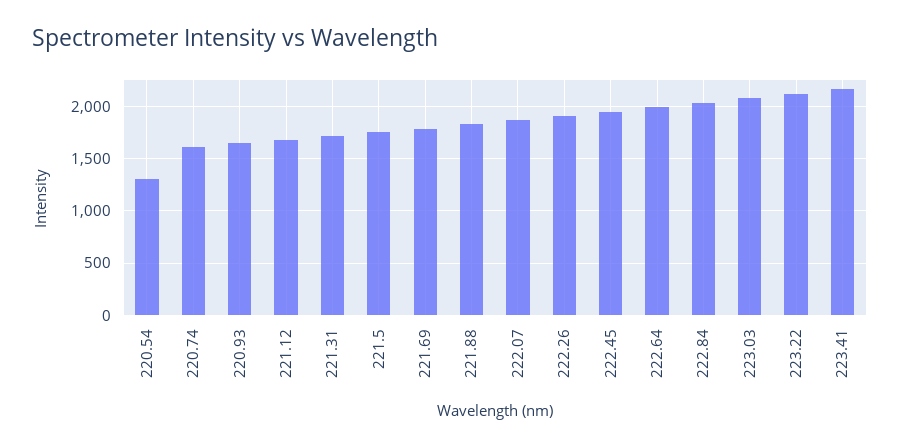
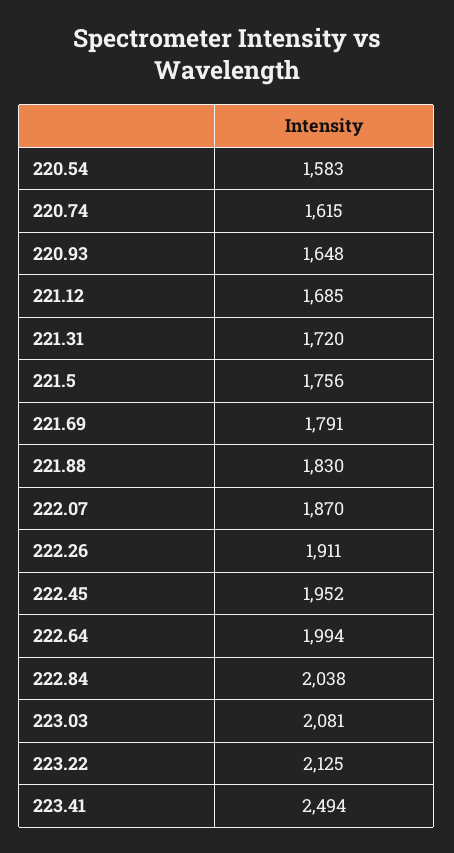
220.54: 1300 -> 1583
223.41: 2200 -> 2494

